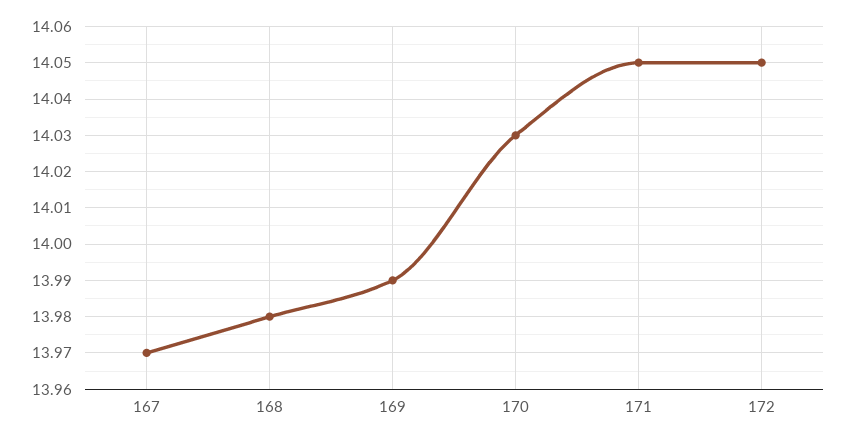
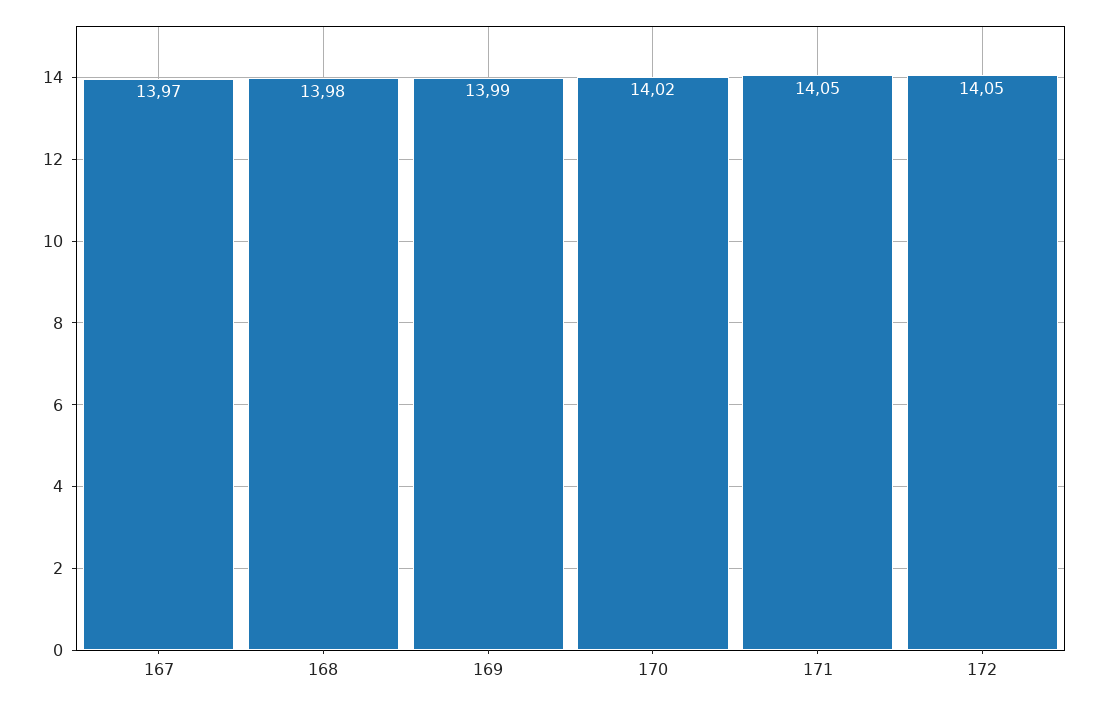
170: 14.03 -> 14.02

